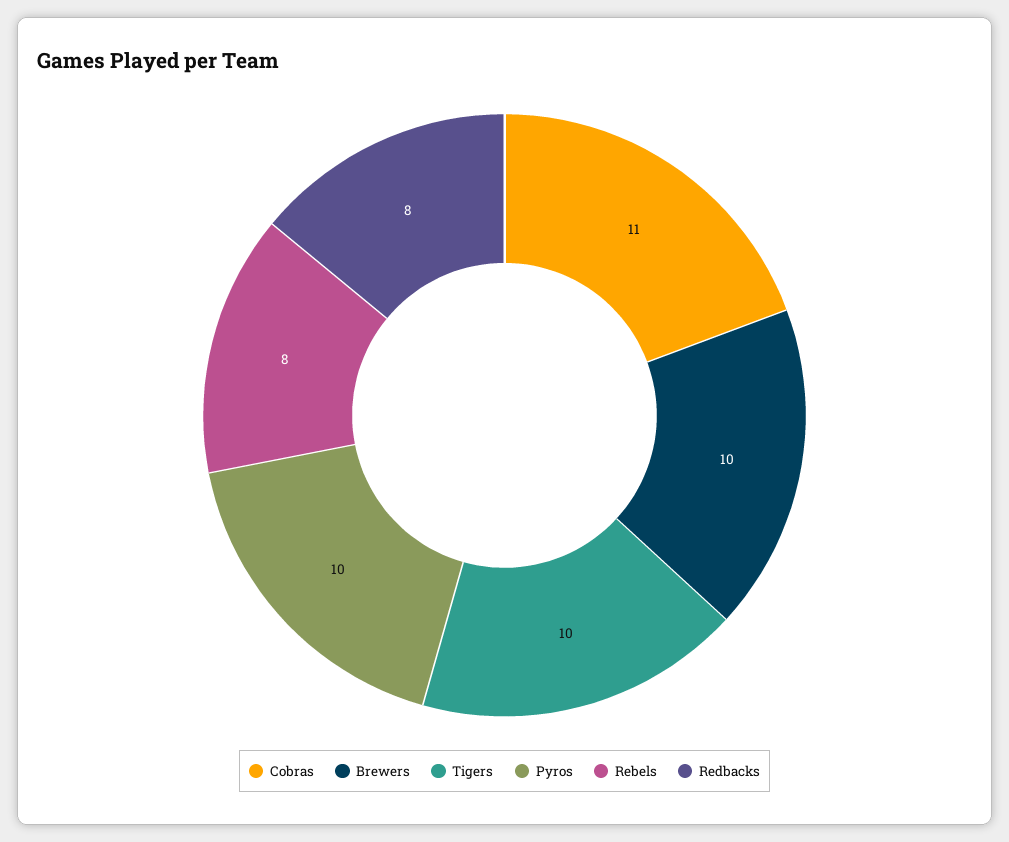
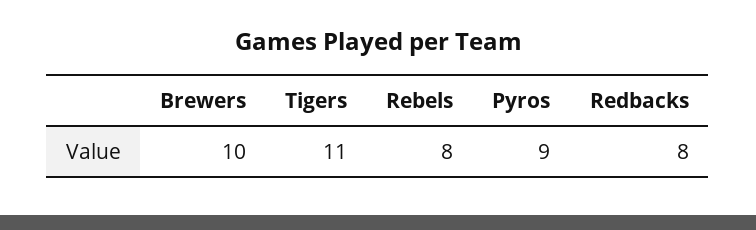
Cobras: 11 -> none
Tigers: 10 -> 11
Pyros: 10 -> 9

